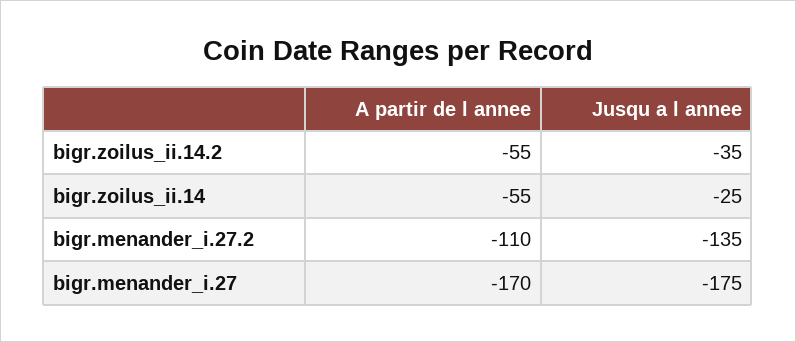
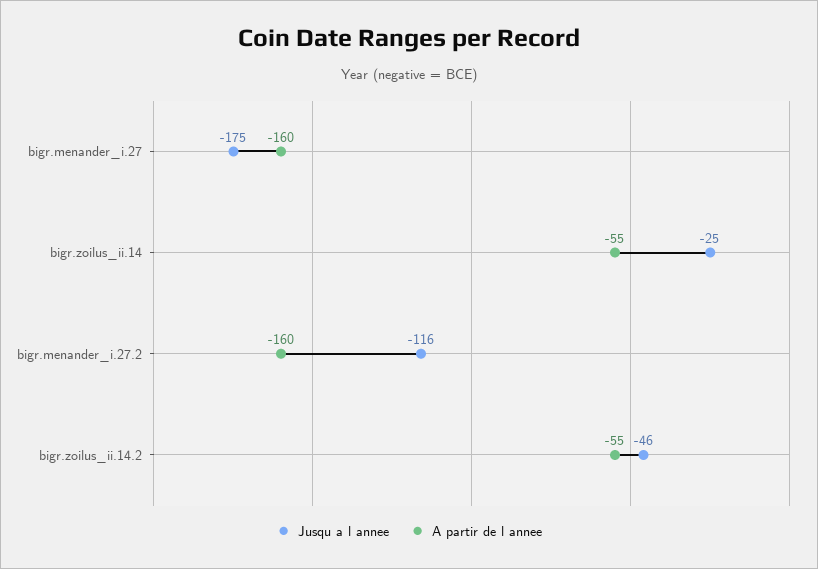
Jusqu a l annee, bigr.zoilus_ii.14.2: -35 -> -46
A partir de l annee, bigr.menander_i.27.2: -110 -> -160
Jusqu a l annee, bigr.menander_i.27.2: -135 -> -116
A partir de l annee, bigr.menander_i.27: -170 -> -160

